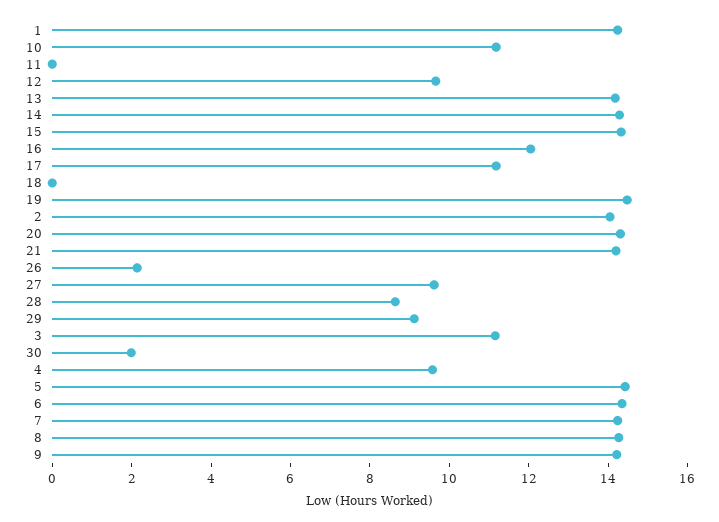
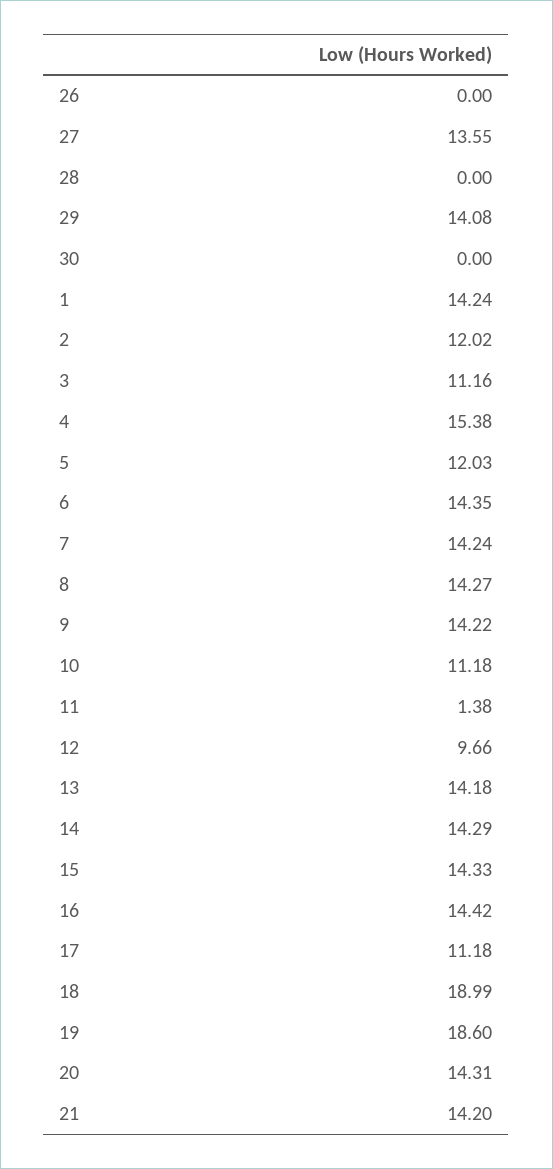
11: 0 -> 1.38
16: 12 -> 14.42
18: 0 -> 18.99
19: 14.5 -> 18.6
2: 14 -> 12.02
26: 2 -> 0
27: 9.5 -> 13.55
28: 8.5 -> 0
29: 9 -> 14.08
30: 2 -> 0
4: 9.5 -> 15.38
5: 14.5 -> 12.03

